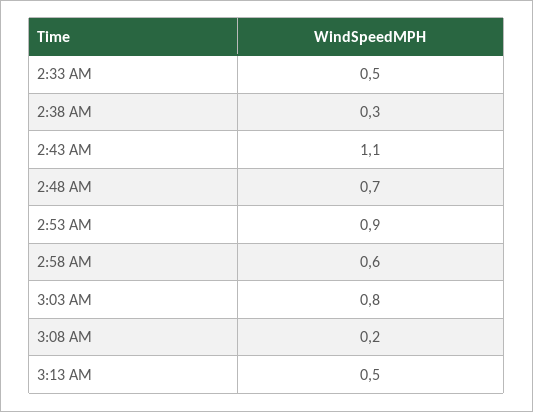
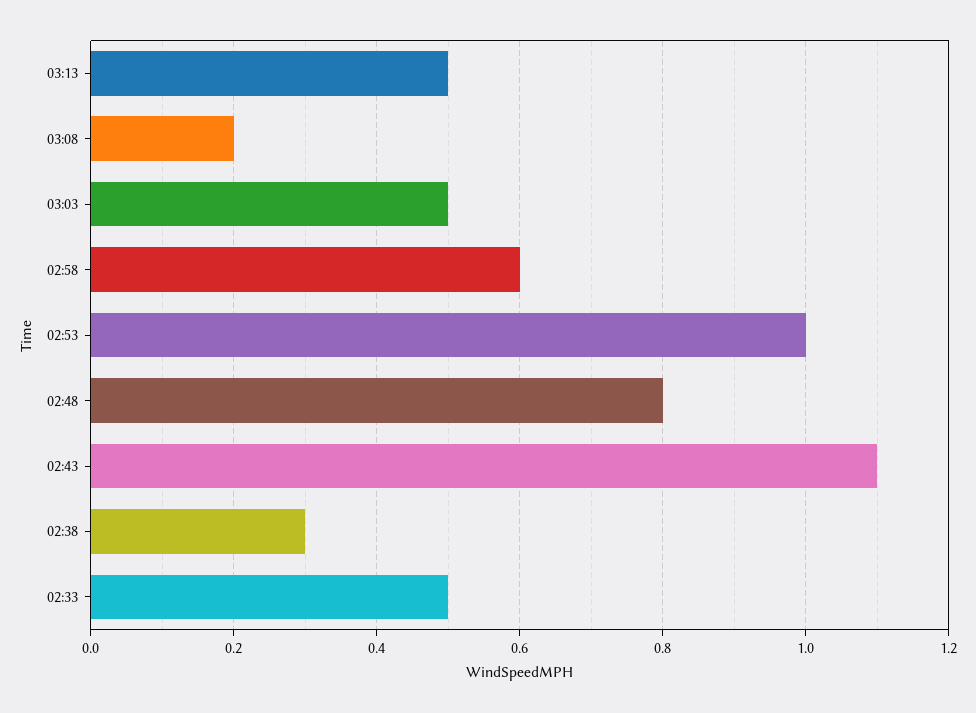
2:48 AM: 0.7 -> 0.8
2:53 AM: 0.9 -> 1
3:03 AM: 0.8 -> 0.5

